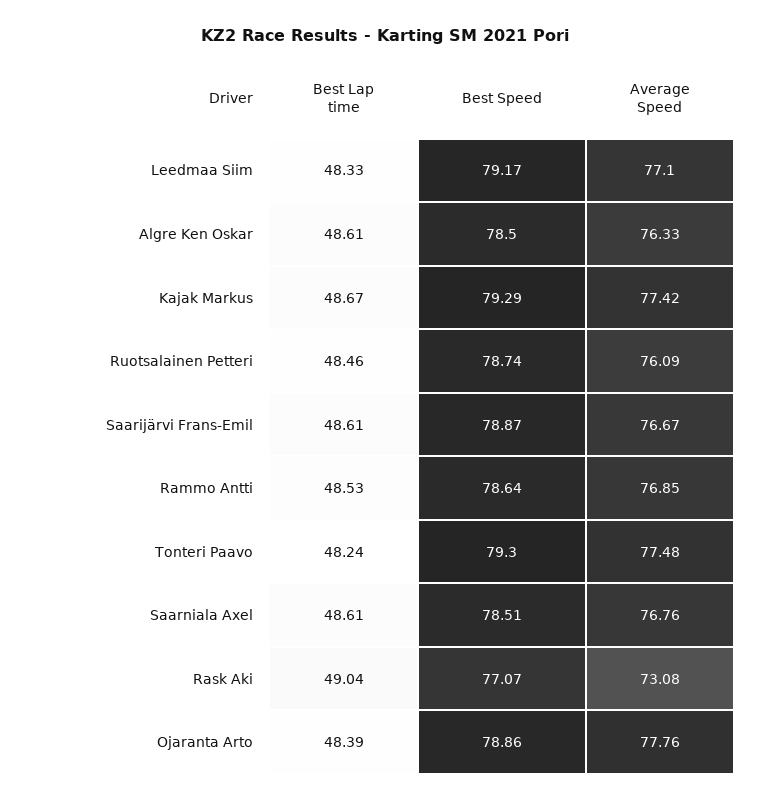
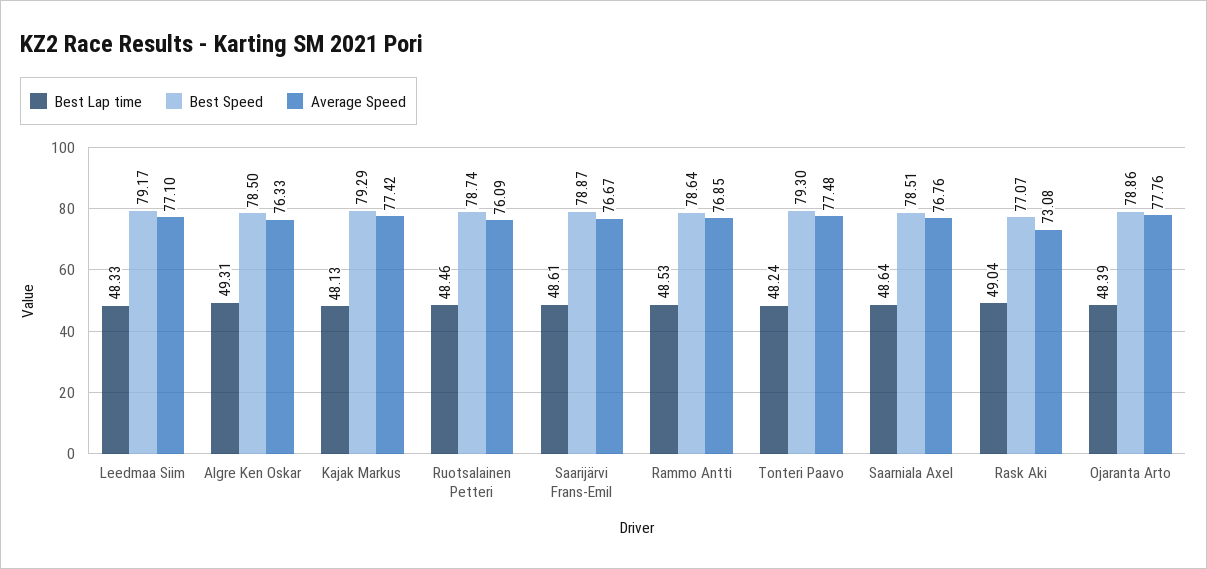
Best Lap time, Algre Ken Oskar: 48.61 -> 49.31
Best Lap time, Kajak Markus: 48.67 -> 48.13
Best Lap time, Saarniala Axel: 48.61 -> 48.64

